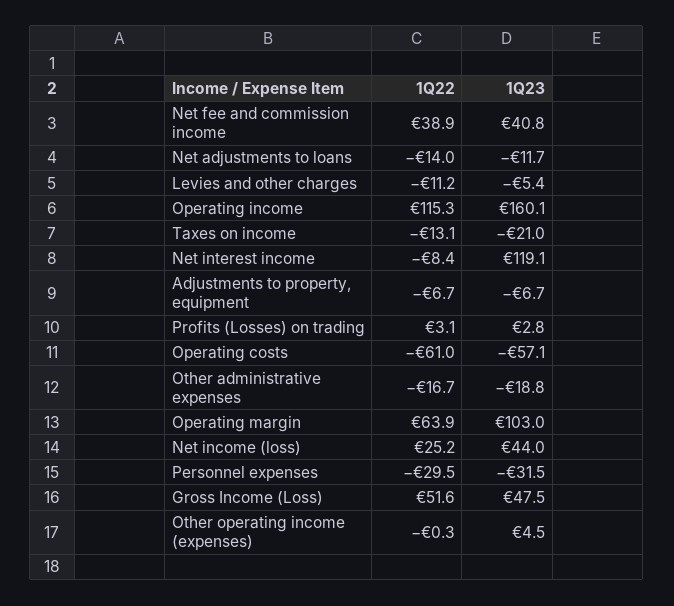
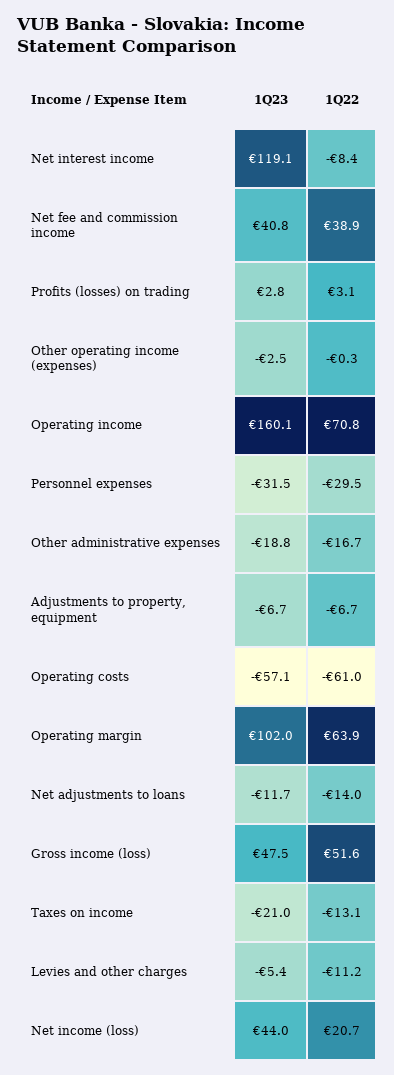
1Q22, Operating income: 115.3 -> 70.8
1Q23, Operating margin: 103 -> 102
1Q22, Net income (loss): 25.2 -> 20.7
1Q23, Other operating income (expenses): 4.5 -> -2.5

